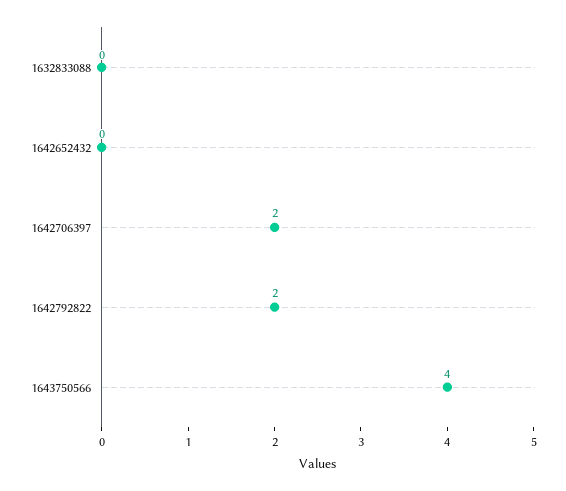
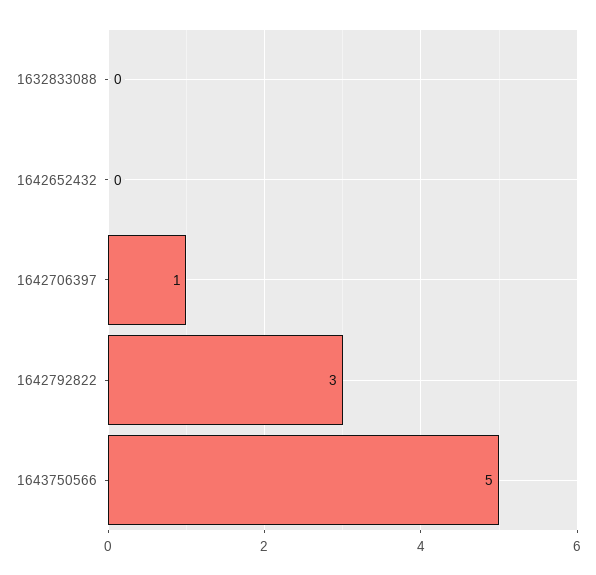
1642706397: 2 -> 1
1642792822: 2 -> 3
1643750566: 4 -> 5

